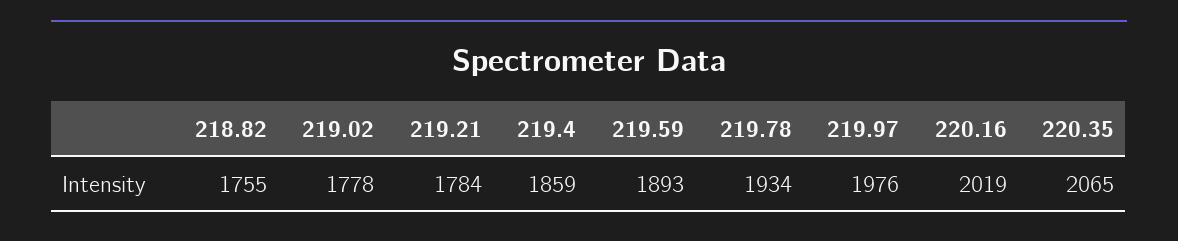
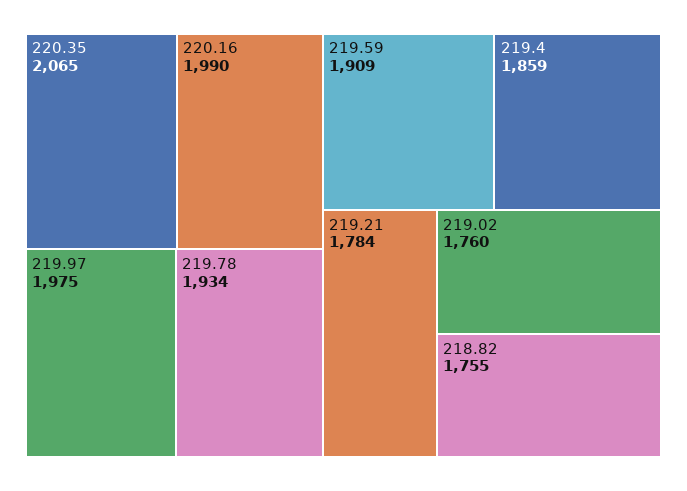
219.02: 1778 -> 1760
219.59: 1893 -> 1909
219.97: 1976 -> 1975
220.16: 2019 -> 1990

